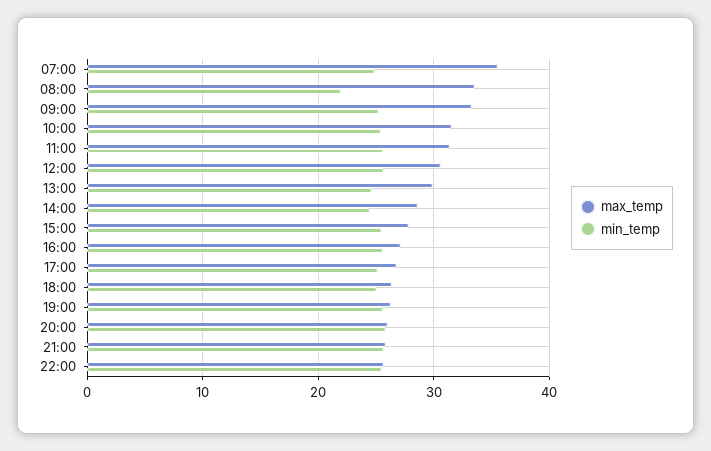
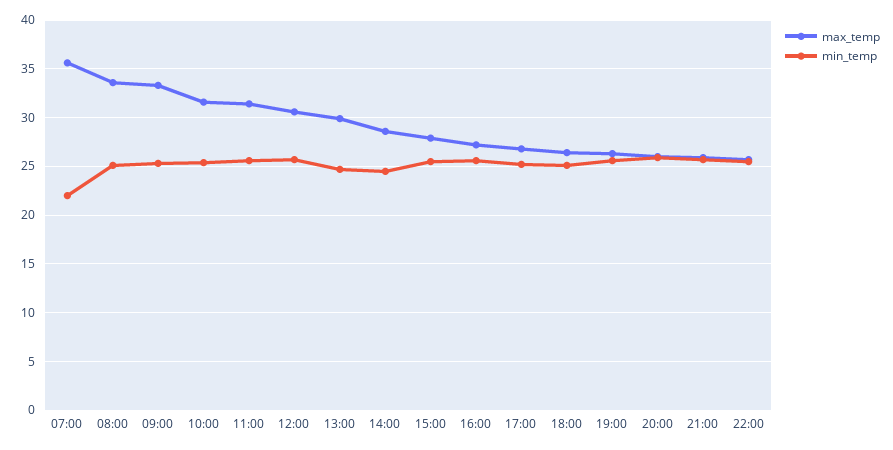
min_temp, 07:00: 25 -> 22
min_temp, 08:00: 22 -> 25

